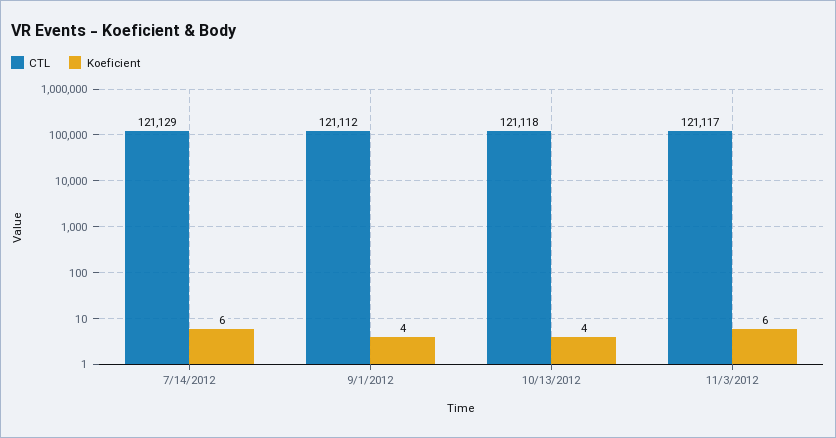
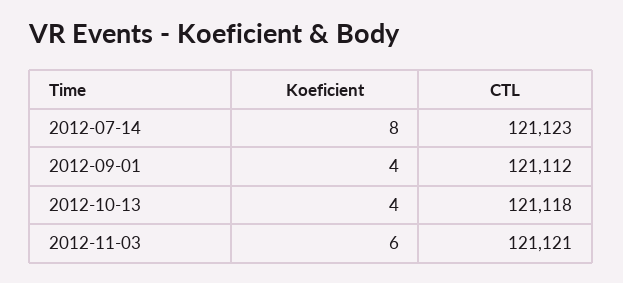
CTL, 7/14/2012: 121129 -> 121123
Koeficient, 7/14/2012: 6 -> 8
CTL, 11/3/2012: 121117 -> 121121

